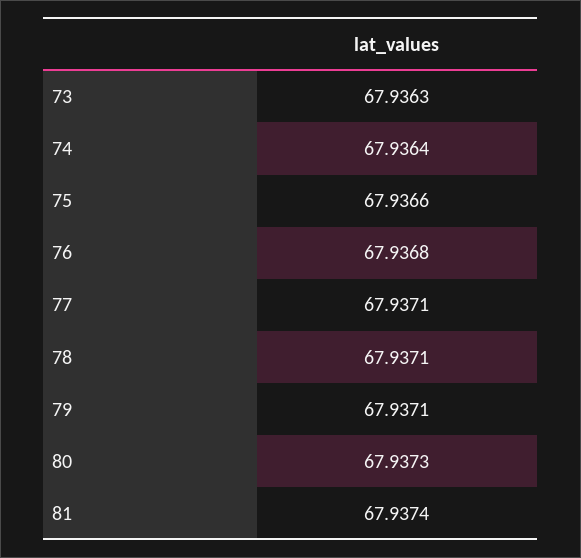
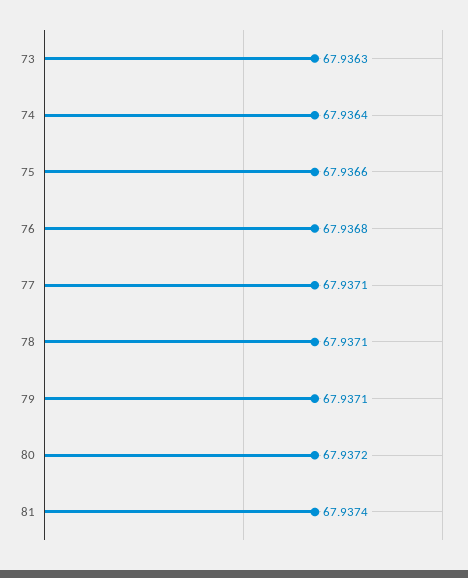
80: 67.9373 -> 67.9372

